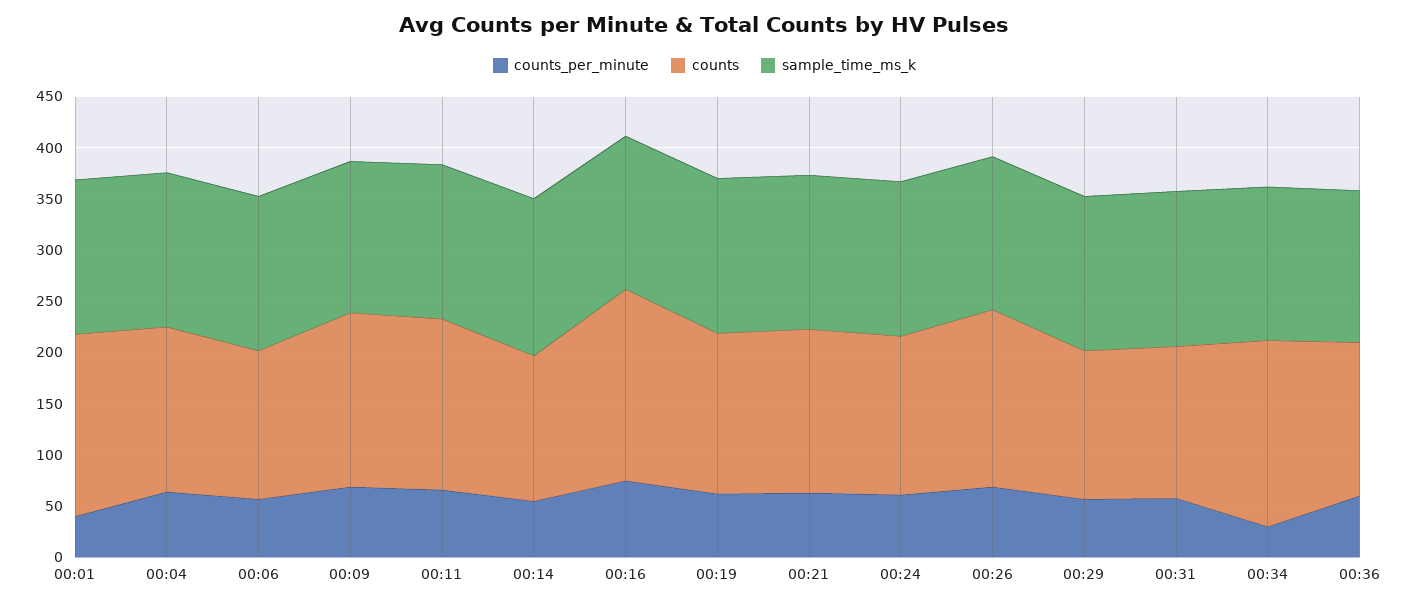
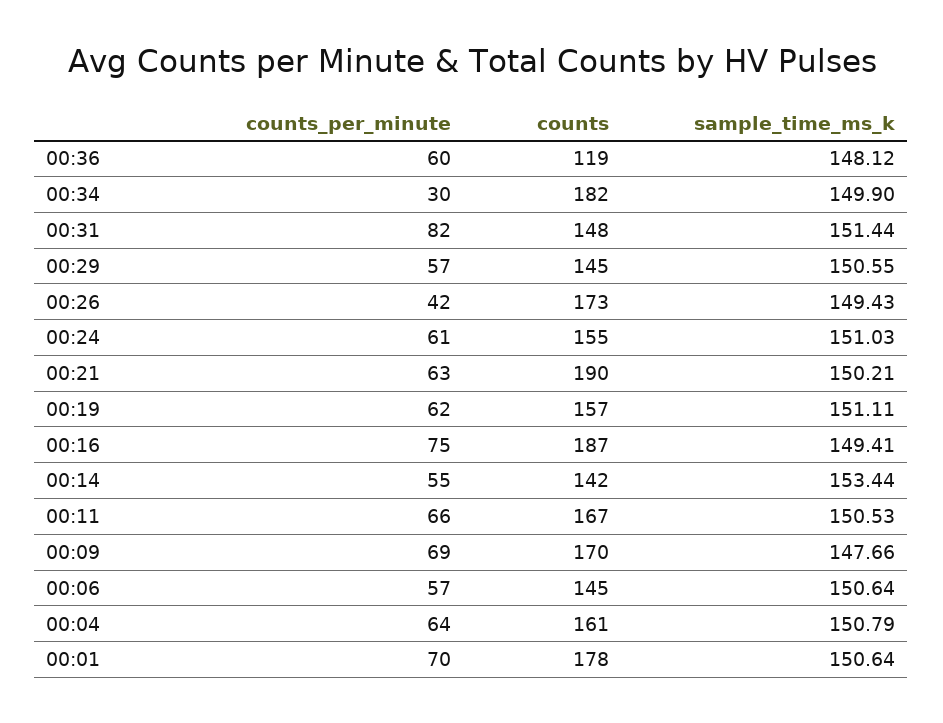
counts_per_minute, 00:01: 40 -> 70
counts, 00:21: 160 -> 190
counts_per_minute, 00:26: 70 -> 42
counts_per_minute, 00:31: 60 -> 82
counts, 00:36: 150 -> 119

